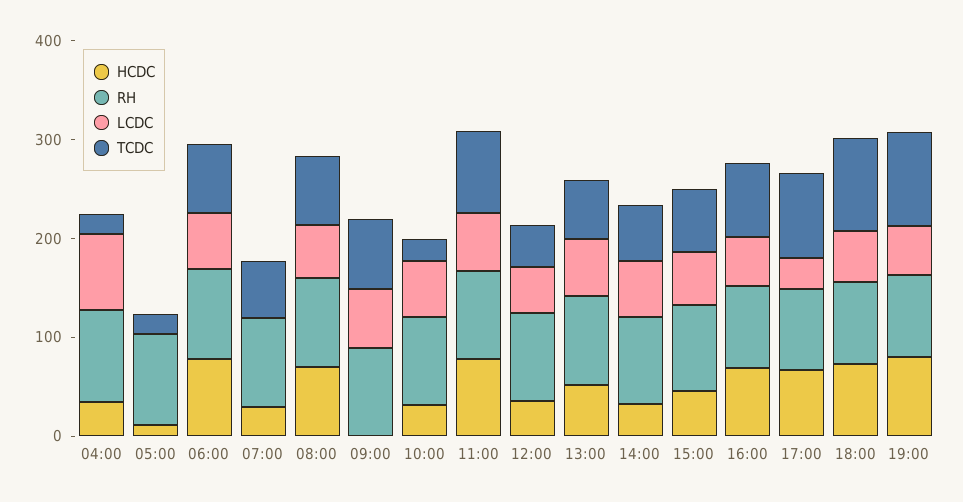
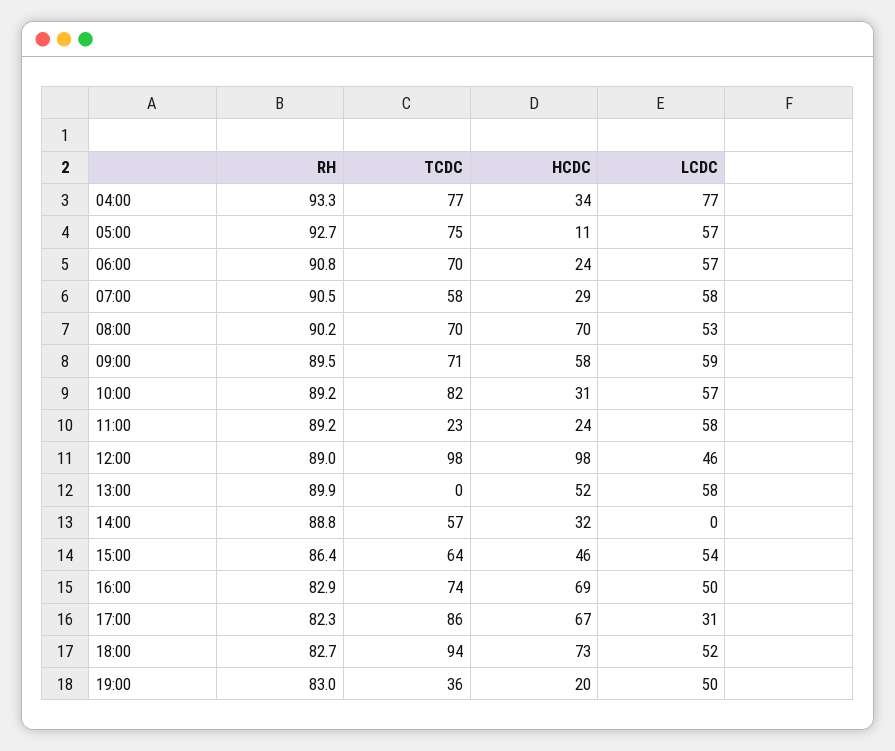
TCDC, 04:00: 20 -> 77
LCDC, 05:00: 0 -> 57
TCDC, 05:00: 20 -> 75
HCDC, 06:00: 80 -> 24
LCDC, 07:00: 0 -> 58
HCDC, 09:00: 0 -> 58
TCDC, 10:00: 20 -> 82
HCDC, 11:00: 80 -> 24
TCDC, 11:00: 80 -> 23
HCDC, 12:00: 40 -> 98
TCDC, 12:00: 40 -> 98
TCDC, 13:00: 60 -> 0
LCDC, 14:00: 60 -> 0
HCDC, 19:00: 80 -> 20
TCDC, 19:00: 100 -> 36

